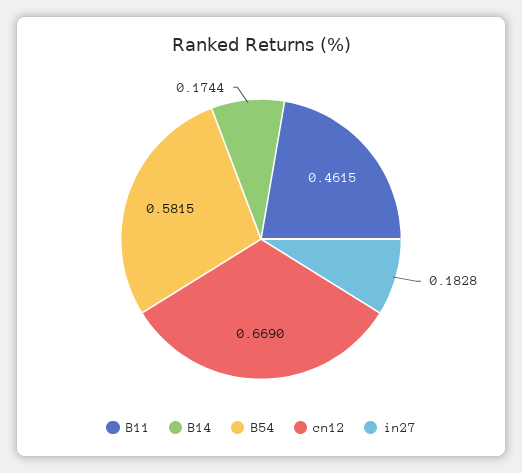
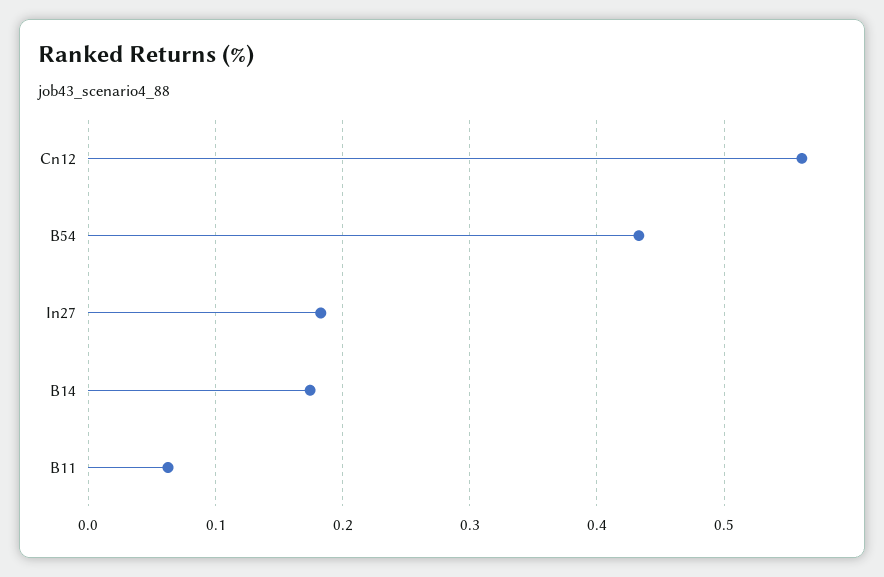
B11: 0.4615 -> 0.06
B54: 0.5815 -> 0.43
cn12: 0.669 -> 0.56

